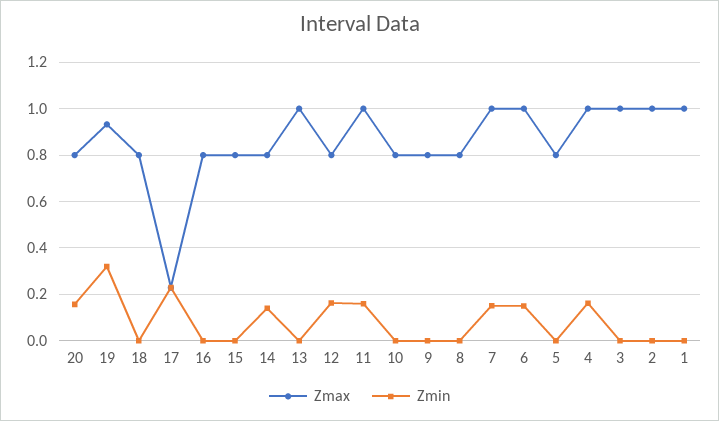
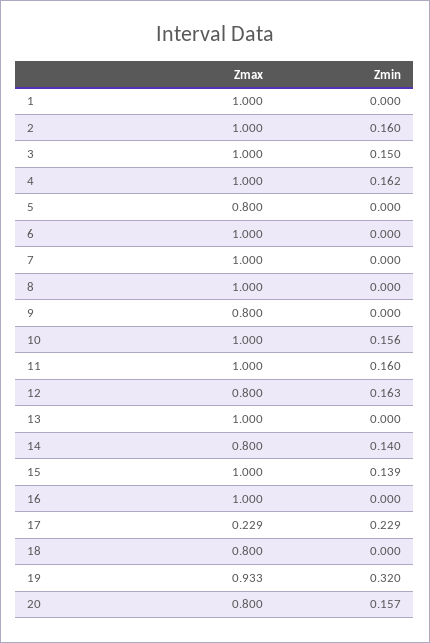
Zmax, 16: 0.8 -> 1
Zmax, 15: 0.8 -> 1
Zmin, 15: 0 -> 0.139
Zmax, 10: 0.8 -> 1
Zmin, 10: 0 -> 0.156
Zmax, 8: 0.8 -> 1
Zmin, 7: 0.15 -> 0
Zmin, 6: 0.15 -> 0
Zmin, 3: 0 -> 0.15
Zmin, 2: 0 -> 0.16

